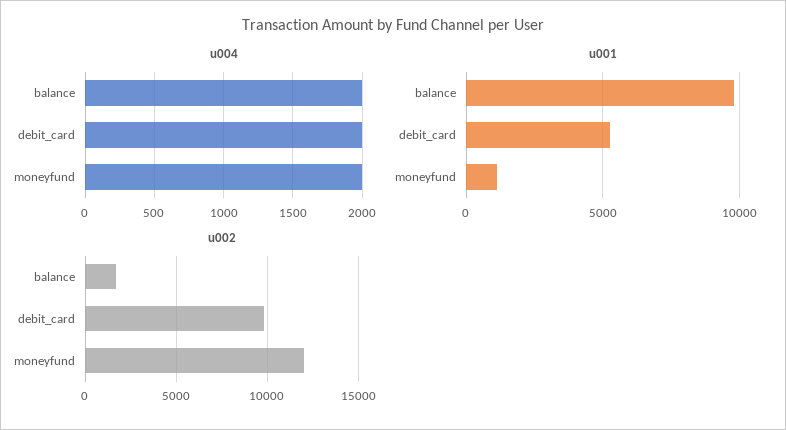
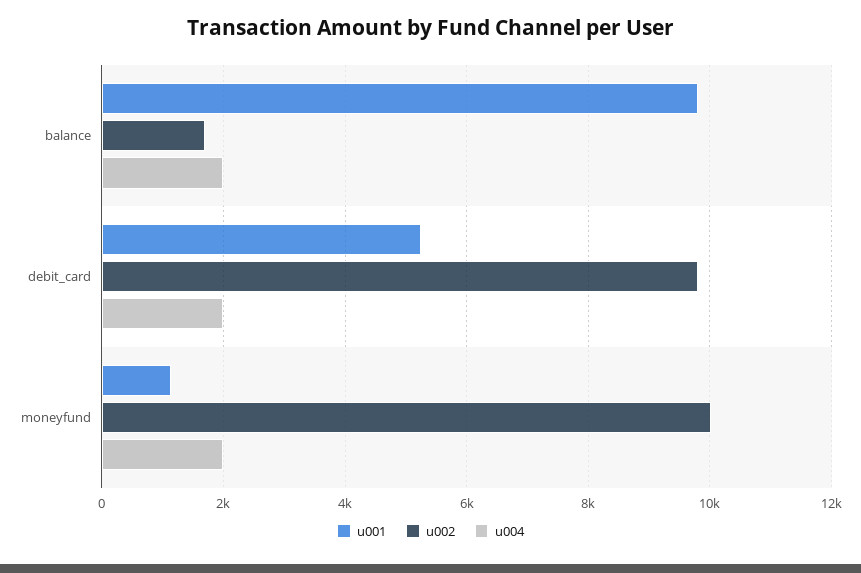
u002, moneyfund: 12000 -> 10000

